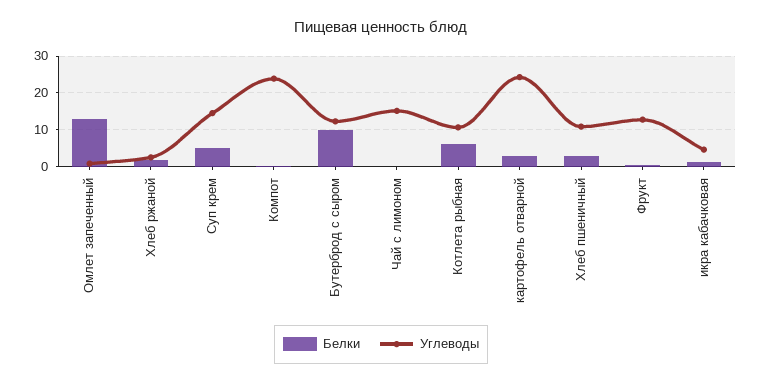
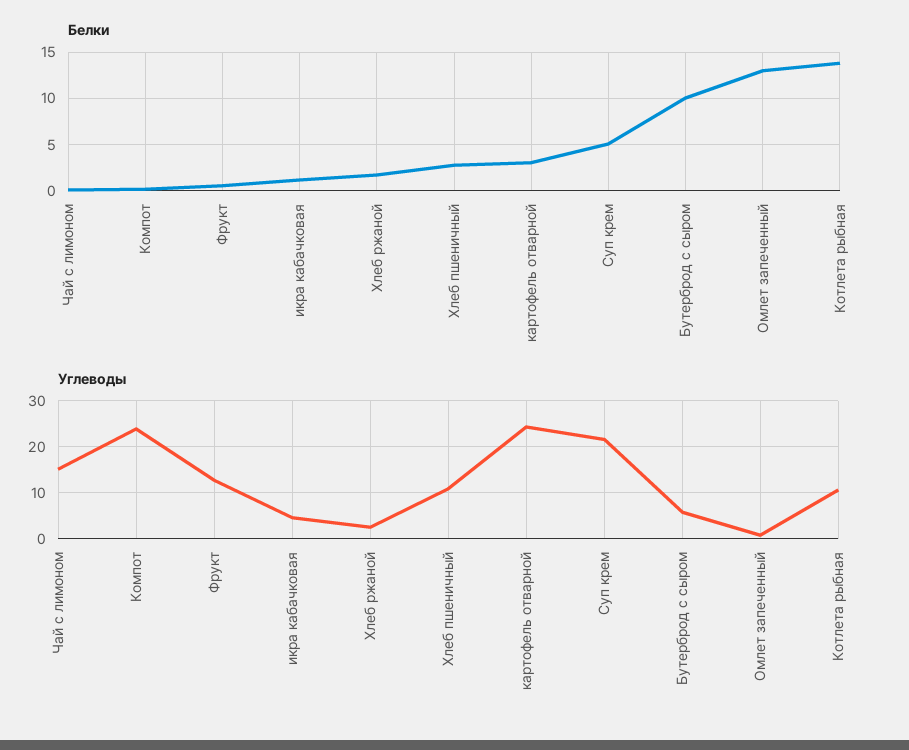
Углеводы, Суп крем: 14 -> 22
Углеводы, Бутерброд с сыром: 12 -> 6
Белки, Котлета рыбная: 6 -> 14

